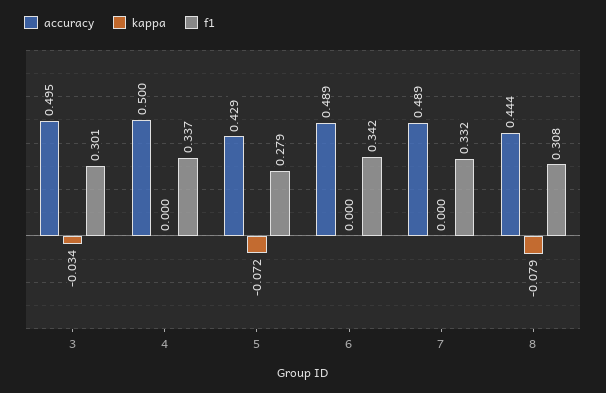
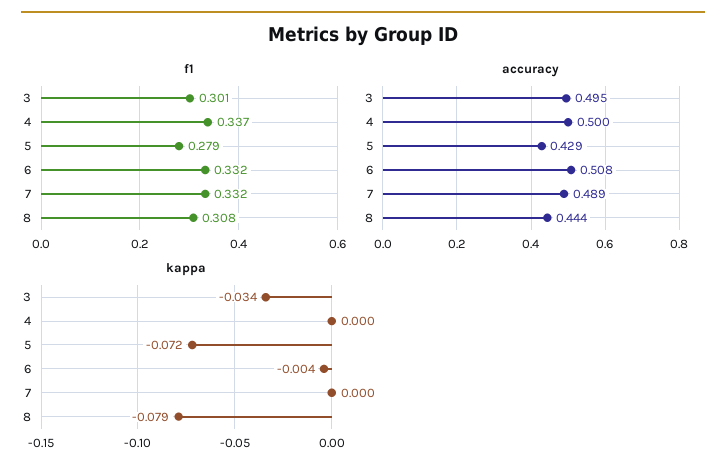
accuracy, 6: 0.489 -> 0.508
kappa, 6: 0 -> -0.004
f1, 6: 0.342 -> 0.332

